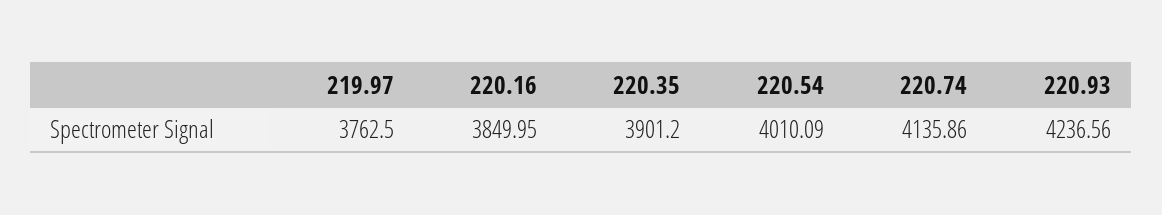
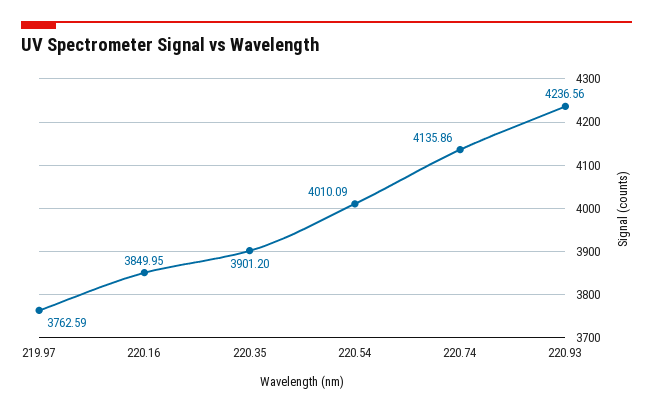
219.97: 3762.5 -> 3762.59

